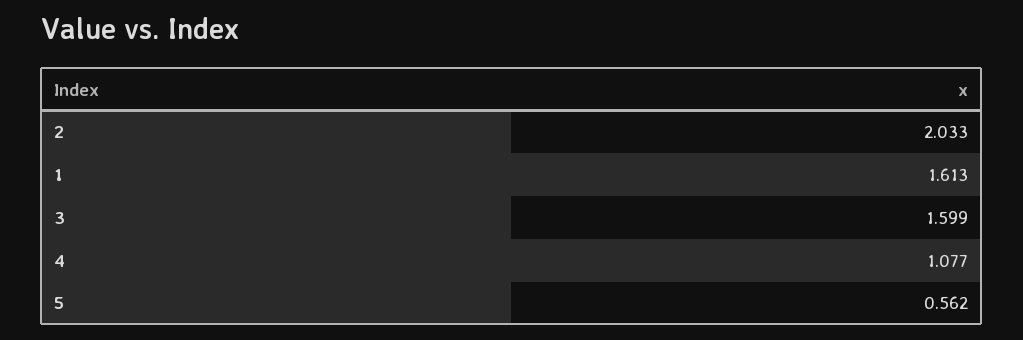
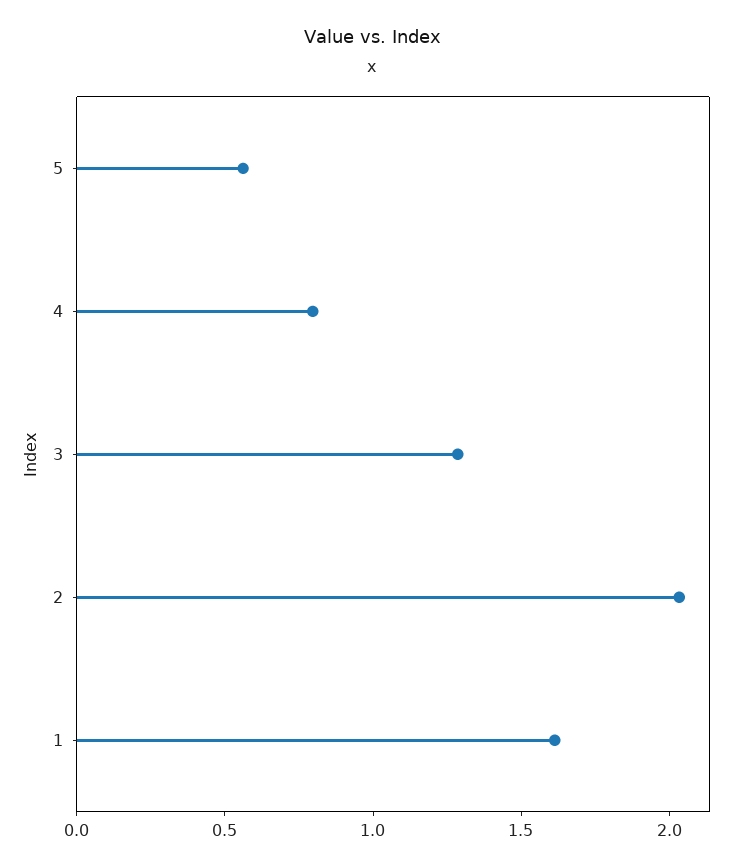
3: 1.599 -> 1.3
4: 1.077 -> 0.8

